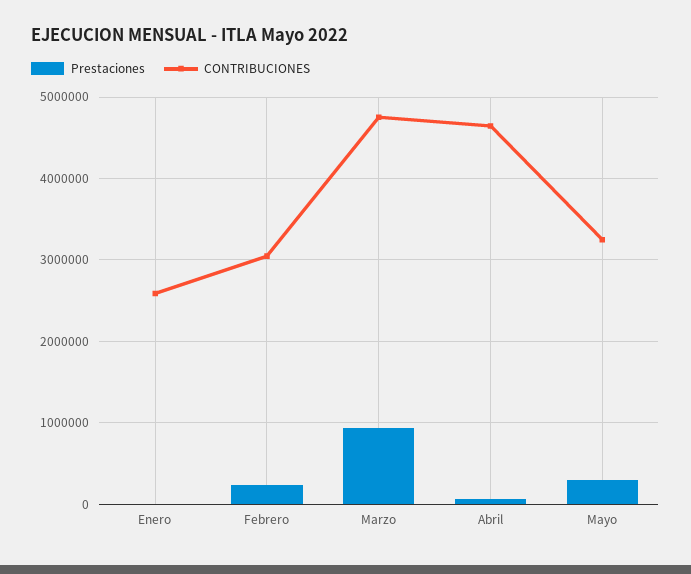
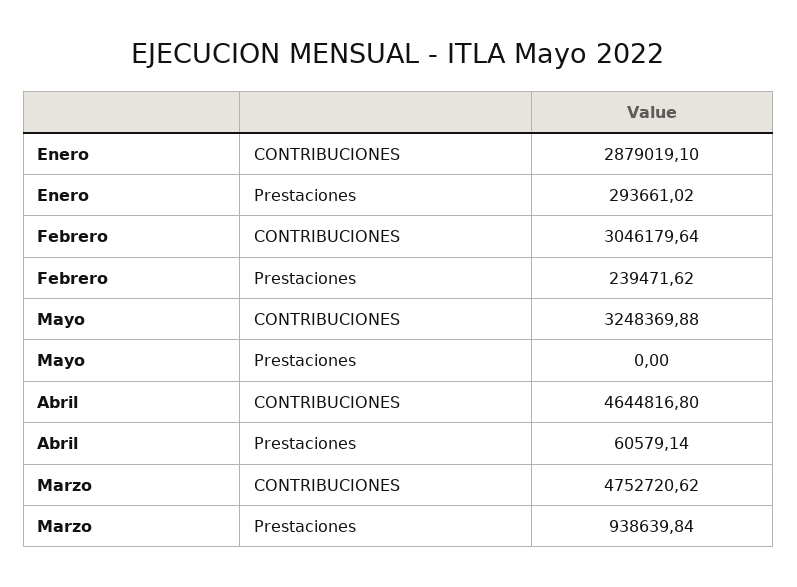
Prestaciones, Enero: 0 -> 293661.02
CONTRIBUCIONES, Enero: 2600000 -> 2879019.1
Prestaciones, Mayo: 300000 -> 0

